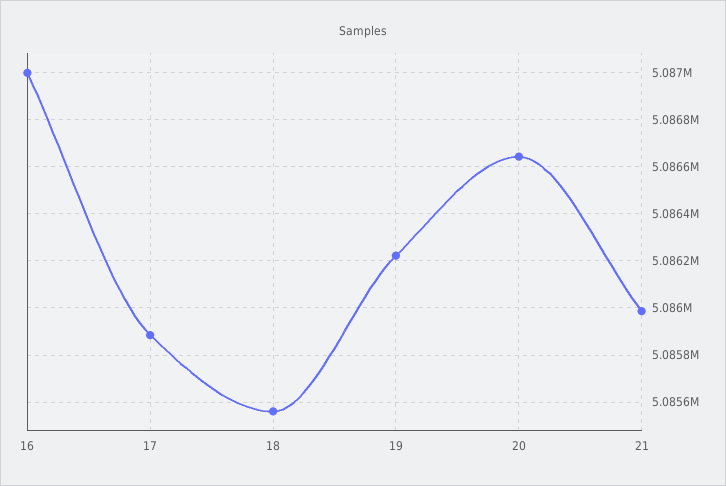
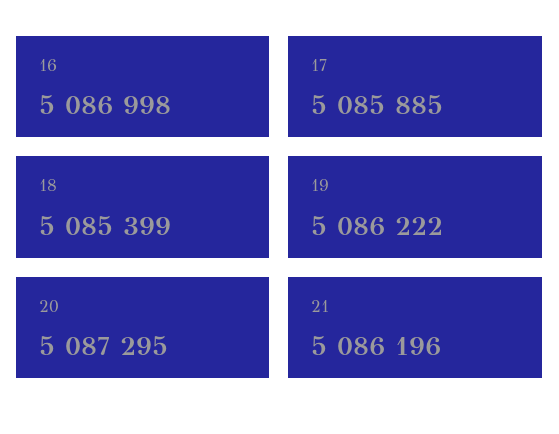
18: 5085550 -> 5085399
20: 5086650 -> 5087295
21: 5086000 -> 5086196

